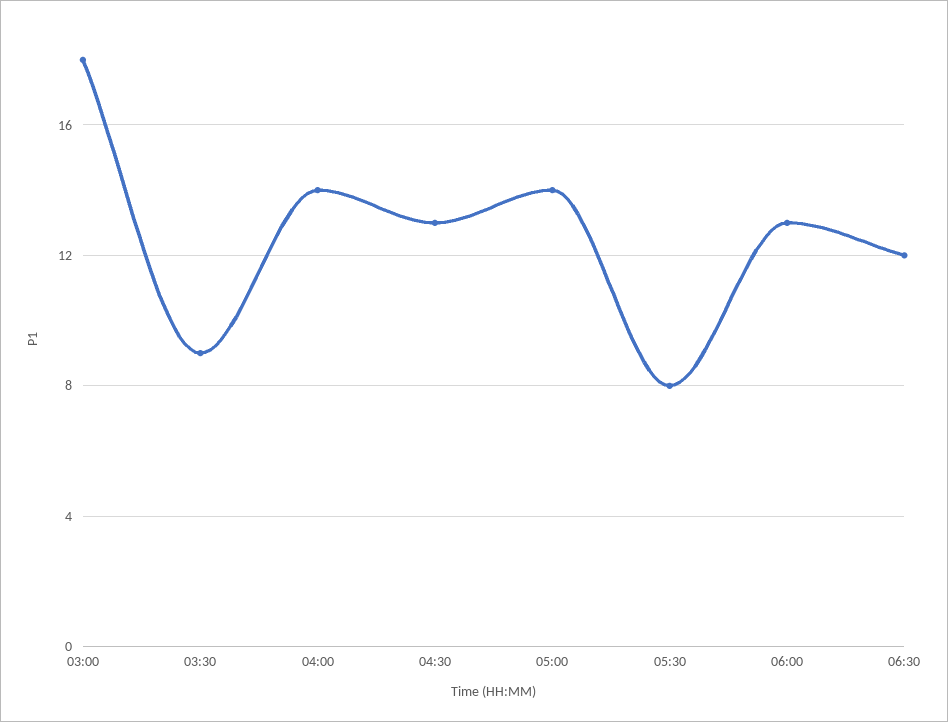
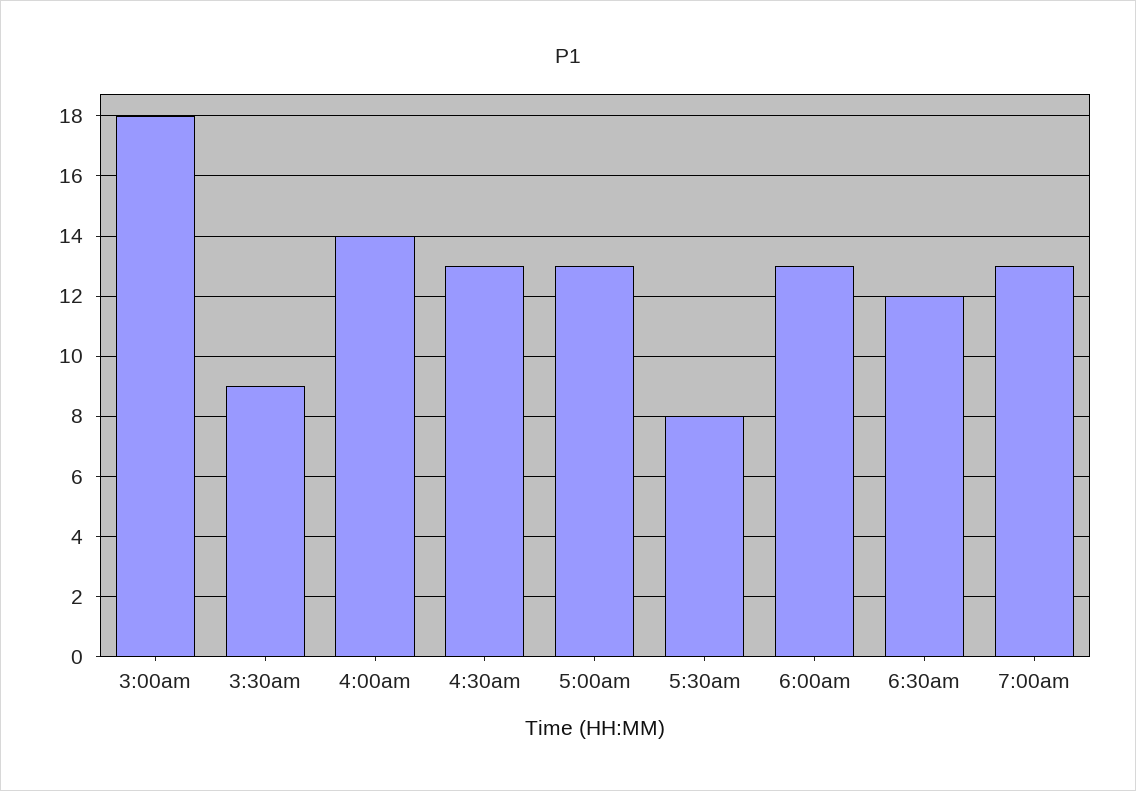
05:00: 14 -> 13
7:00am: none -> 13

